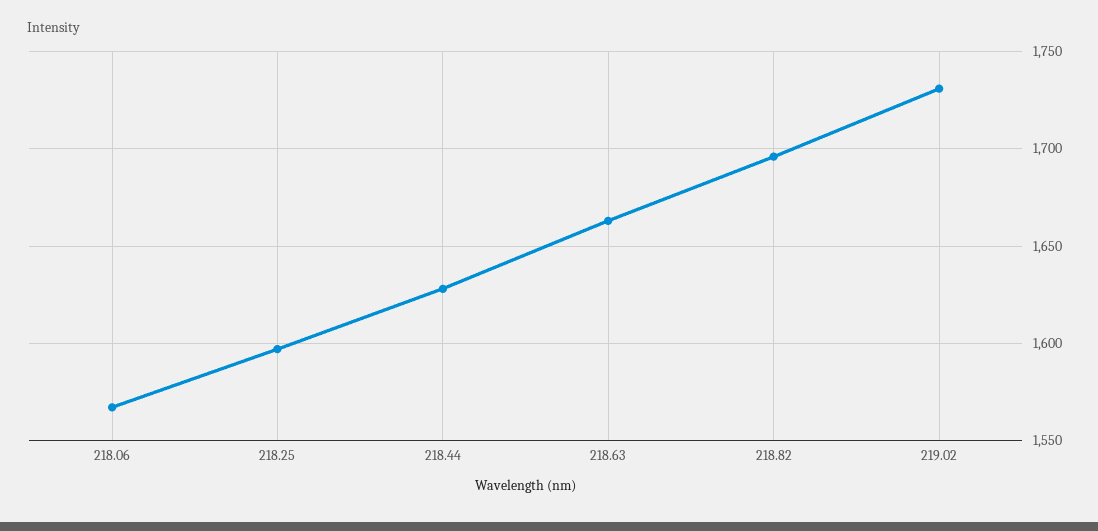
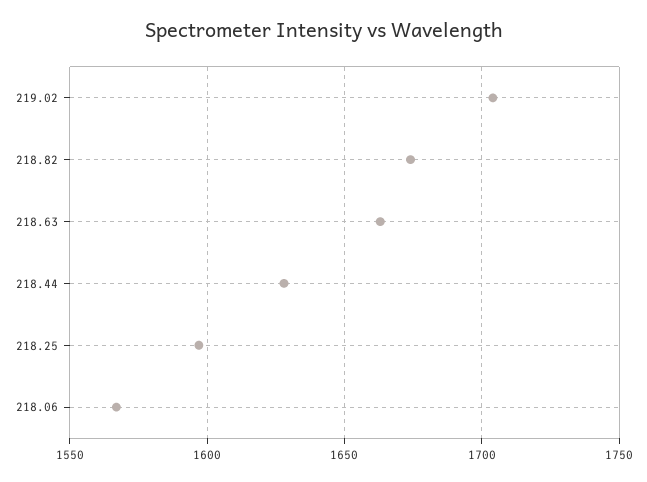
218.82: 1695 -> 1675
219.02: 1730 -> 1705

